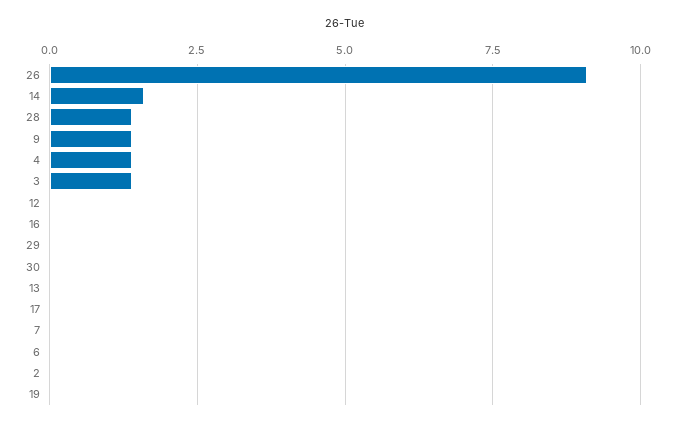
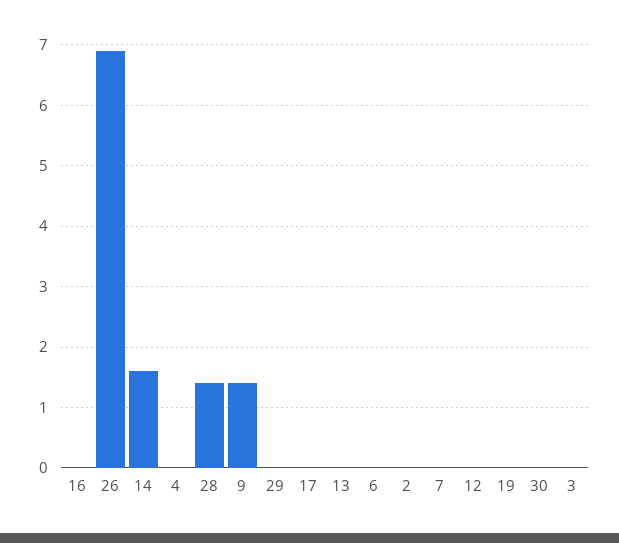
26: 9 -> 6.9
4: 1.5 -> 0
3: 1.5 -> 0

